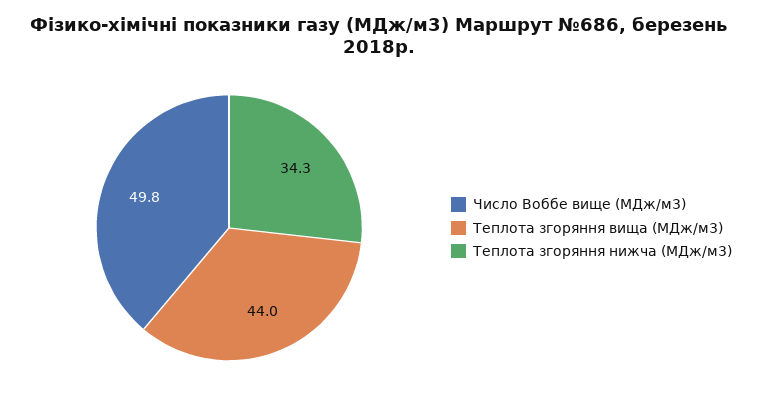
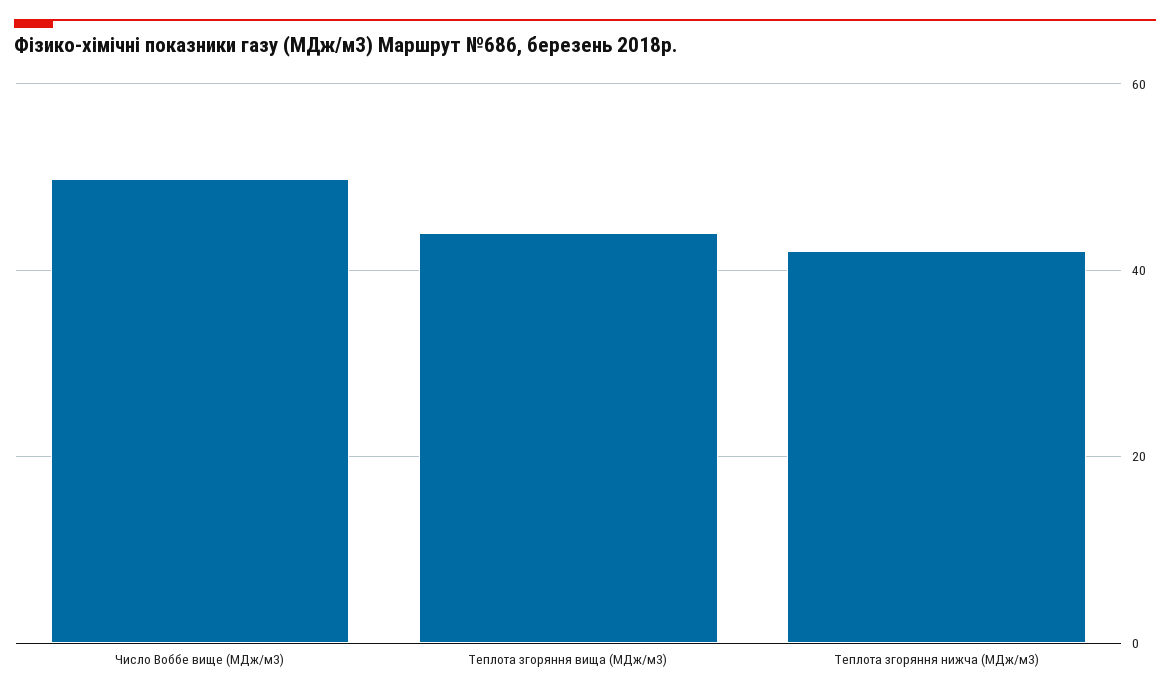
Теплота згоряння нижча (МДж/м3): 34.3 -> 42

